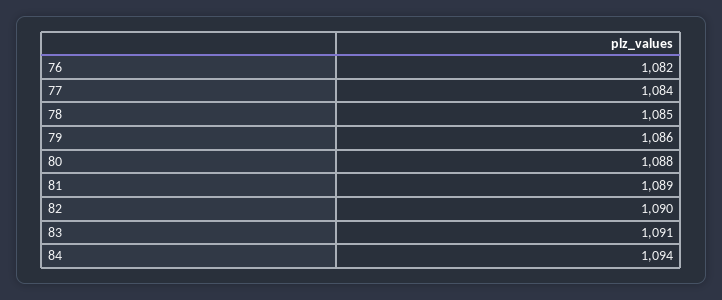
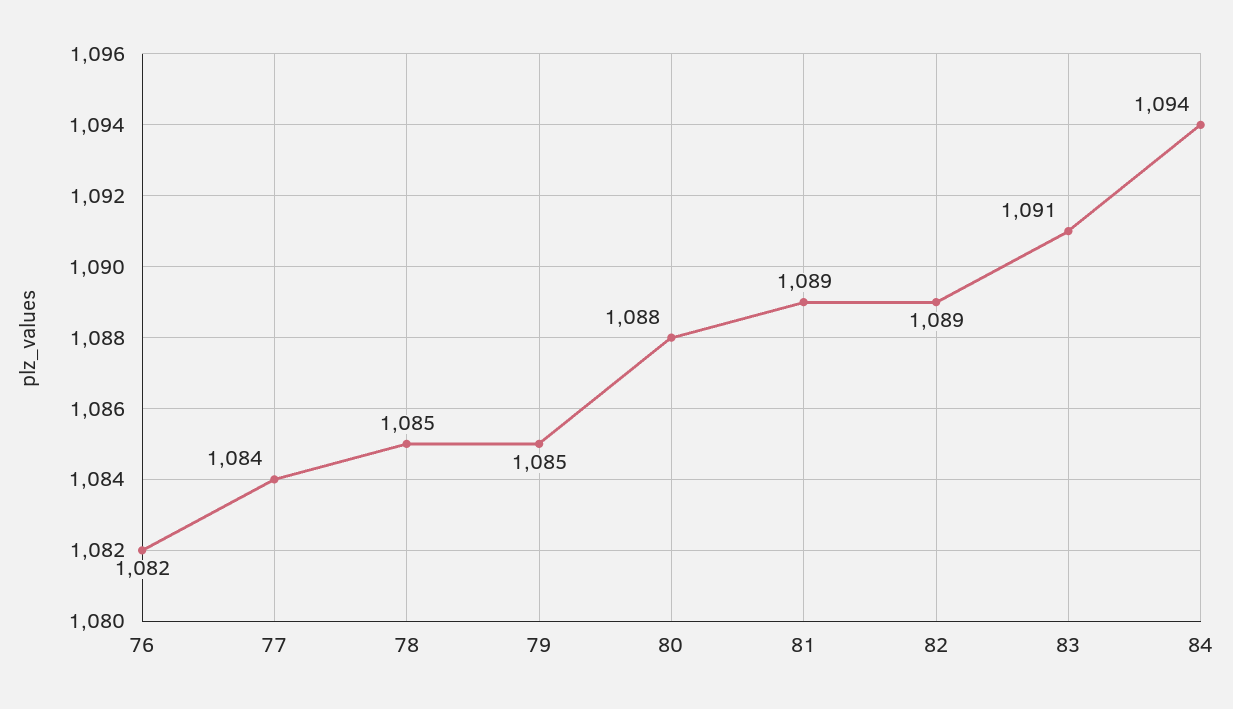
79: 1086 -> 1085
82: 1090 -> 1089

